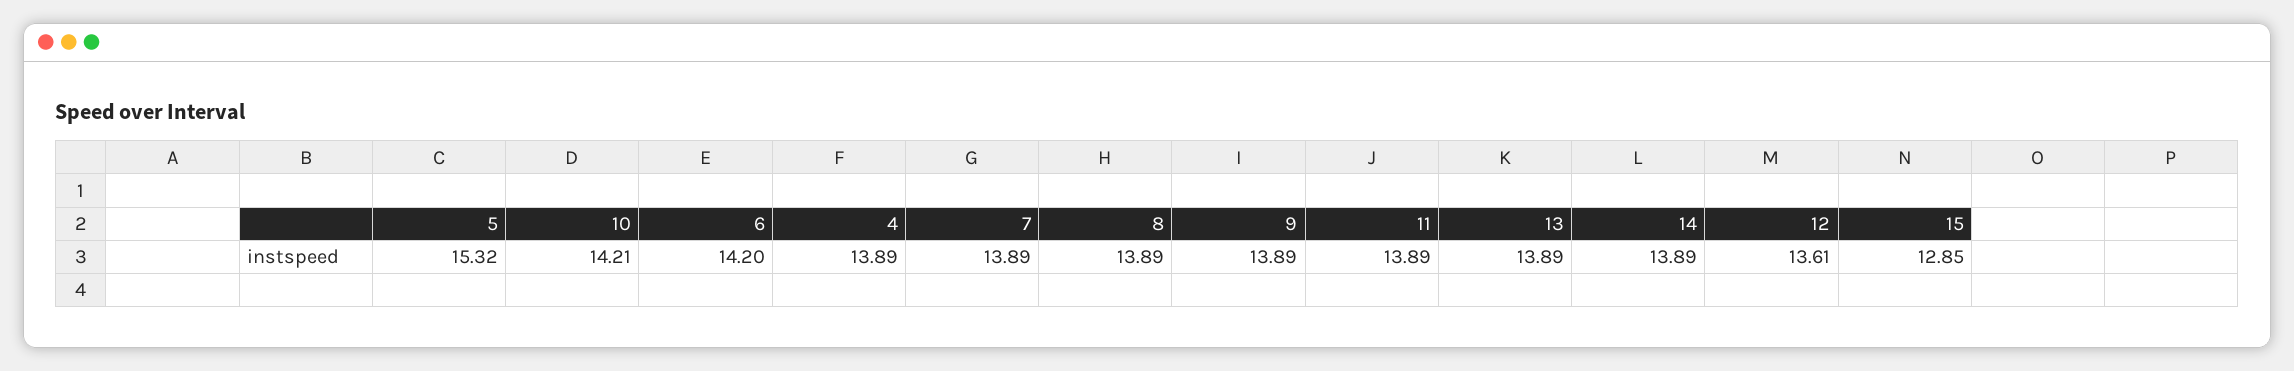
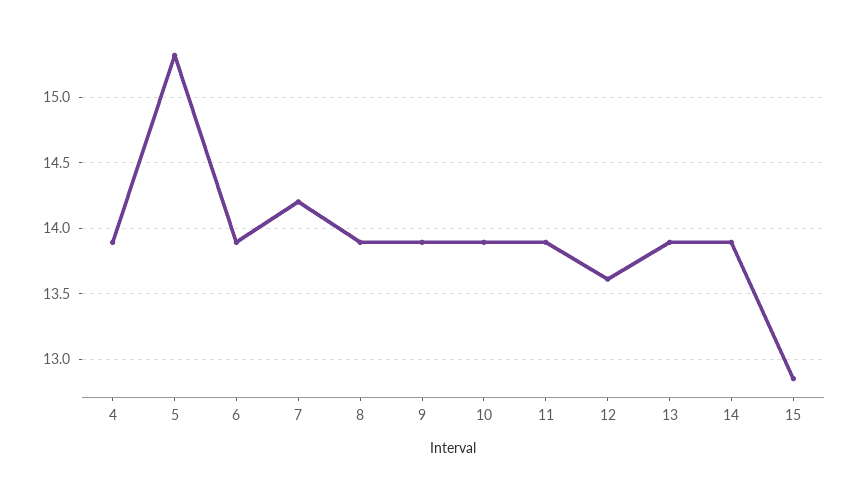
10: 14.21 -> 13.9
6: 14.2 -> 13.9
7: 13.89 -> 14.2

